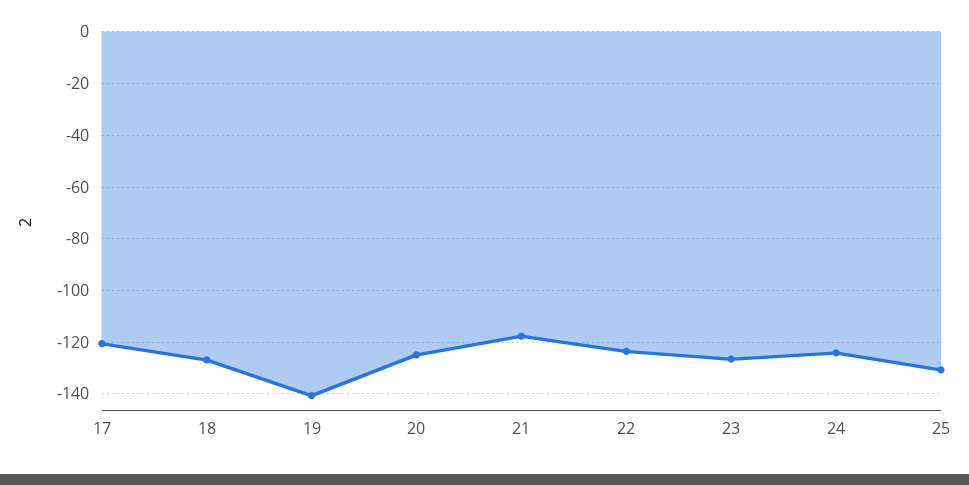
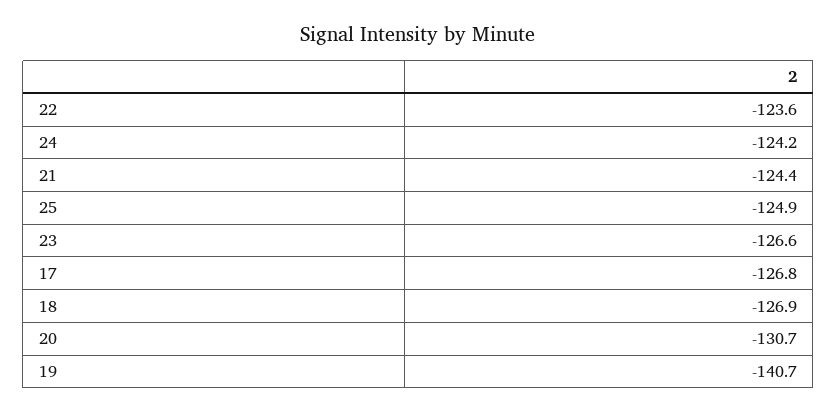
17: -120 -> -126.8
20: -125 -> -130.7
21: -117.5 -> -124.4
25: -130 -> -124.9

